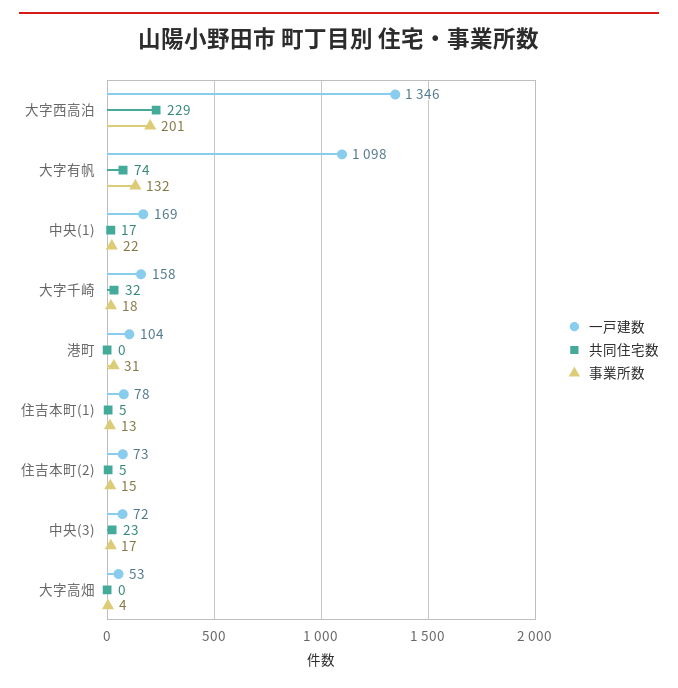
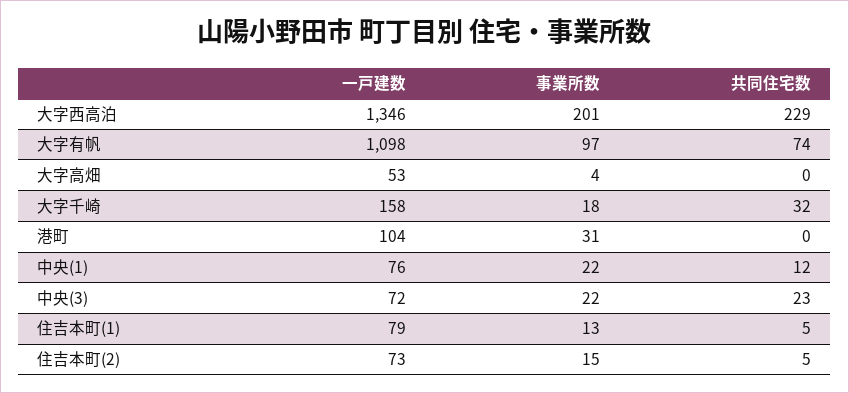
事業所数, 大字有帆: 132 -> 97
一戸建数, 中央(1): 169 -> 76
共同住宅数, 中央(1): 17 -> 12
一戸建数, 住吉本町(1): 78 -> 79
事業所数, 中央(3): 17 -> 22

